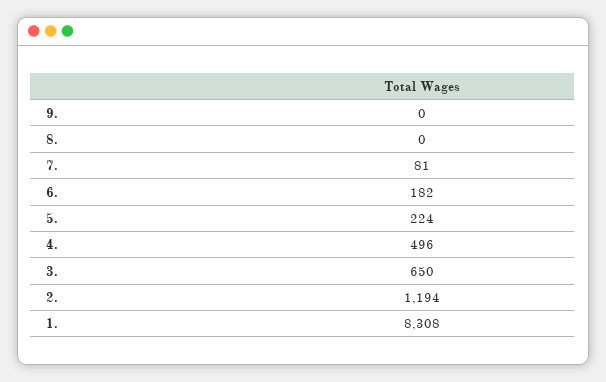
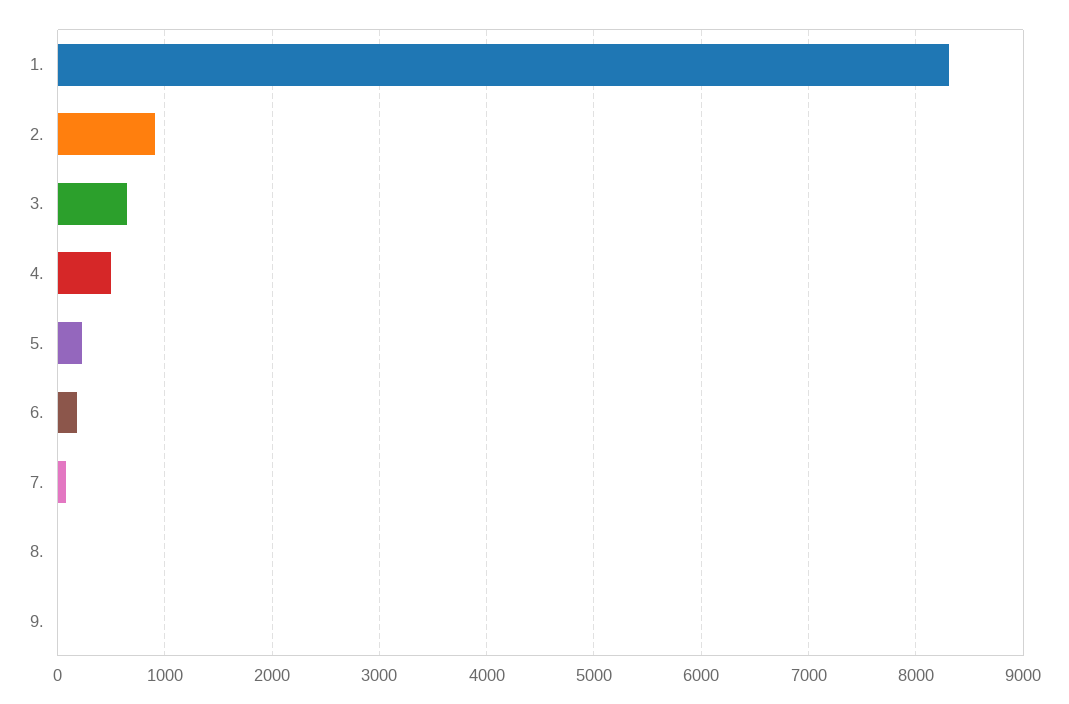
2.: 1194 -> 900

